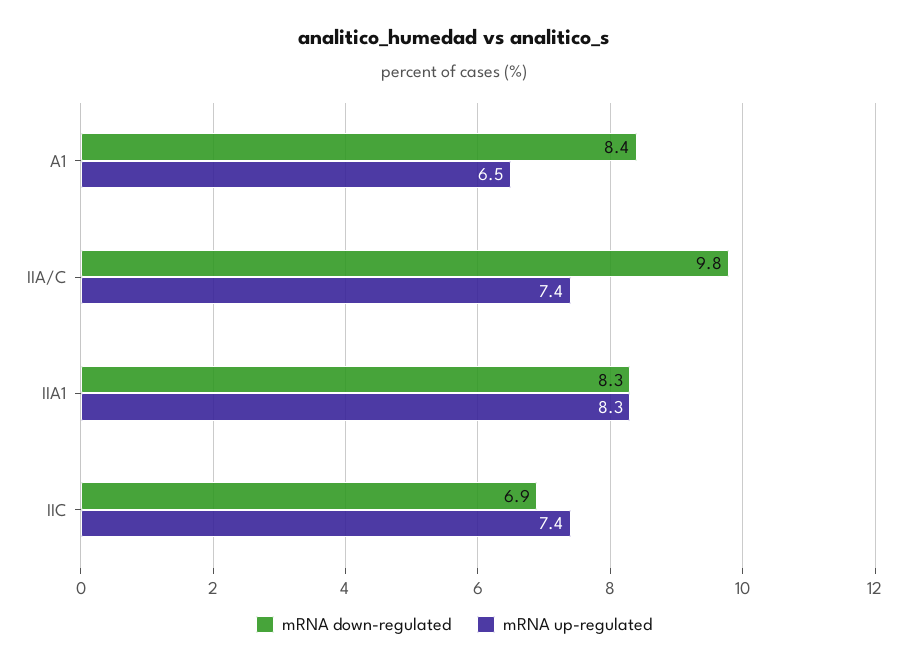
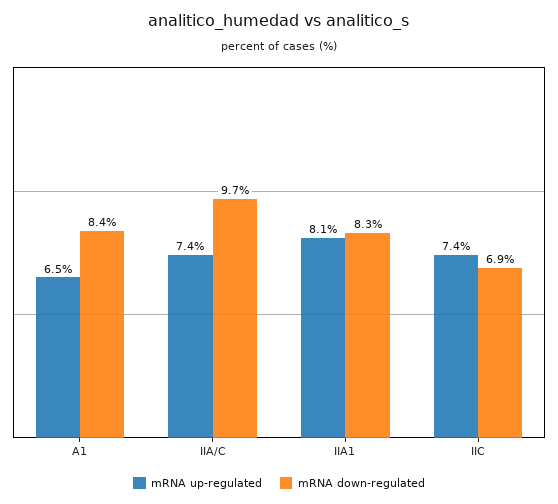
mRNA down-regulated, IIA/C: 9.8 -> 9.7
mRNA up-regulated, IIA1: 8.3 -> 8.1

